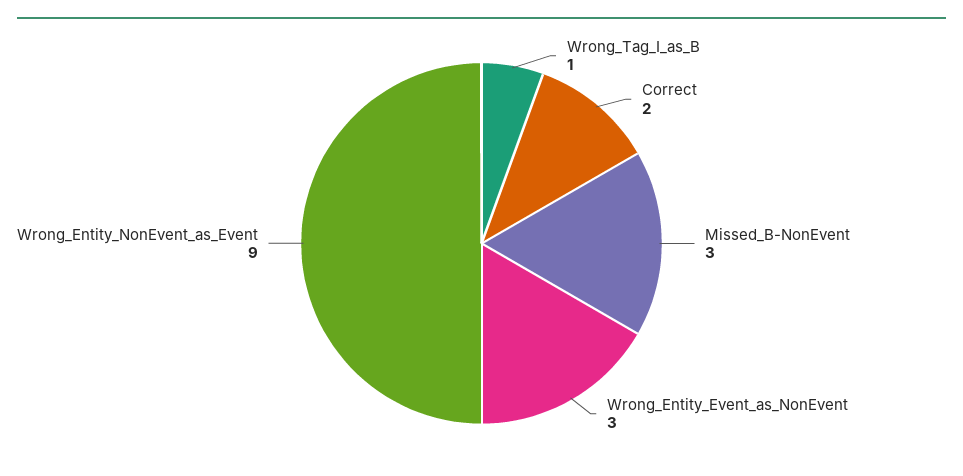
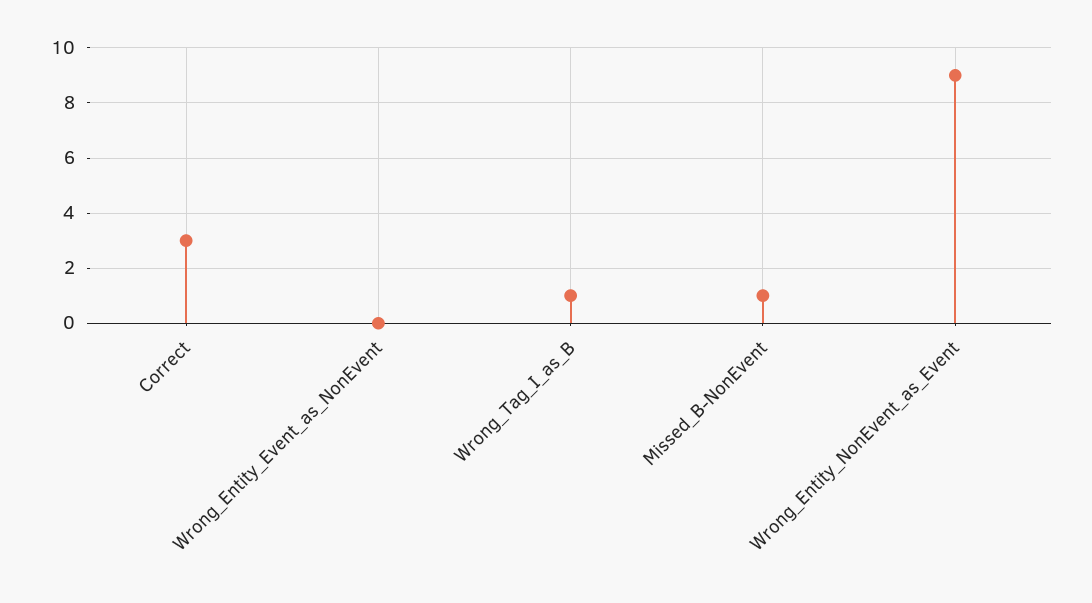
Correct: 2 -> 3
Missed_B-NonEvent: 3 -> 1
Wrong_Entity_Event_as_NonEvent: 3 -> 0

